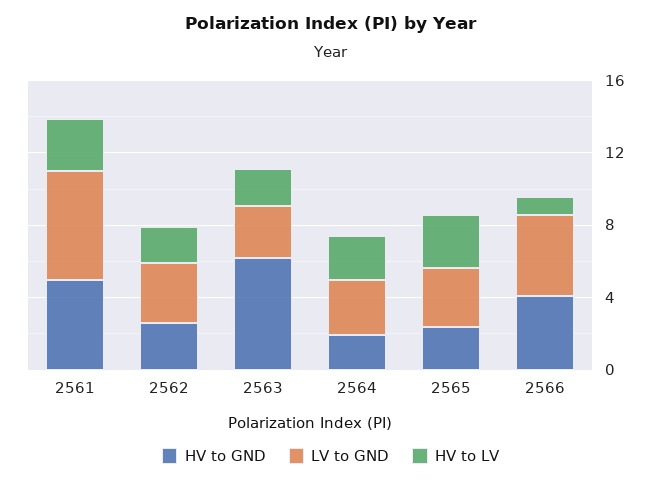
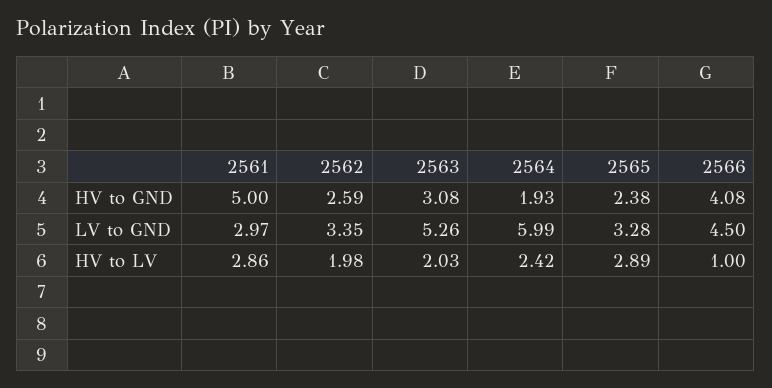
LV to GND, 2561: 6 -> 2.97
HV to GND, 2563: 6 -> 3.08
LV to GND, 2563: 3 -> 5.26
LV to GND, 2564: 3 -> 5.99

